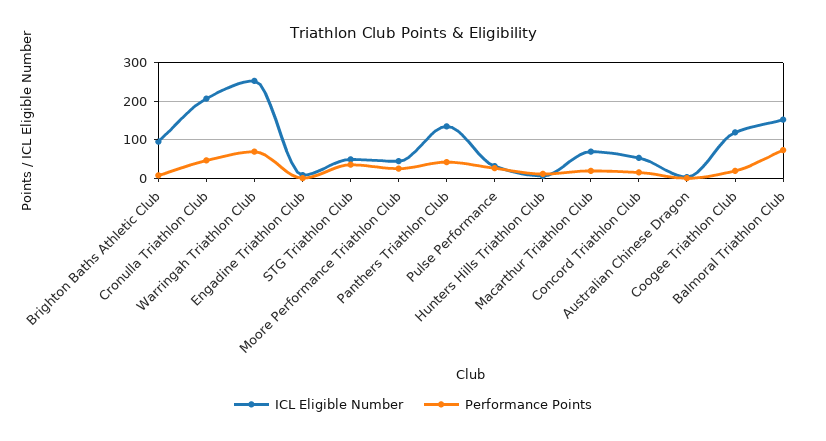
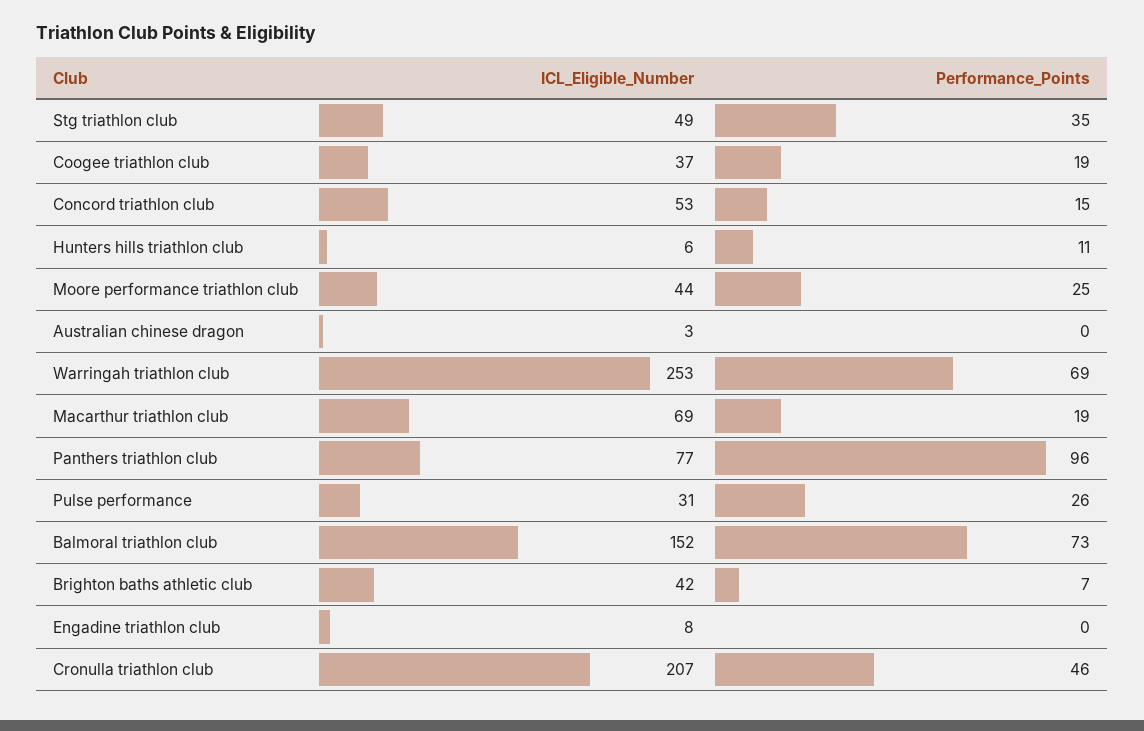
ICL Eligible Number, Brighton Baths Athletic Club: 100 -> 42
ICL Eligible Number, Panthers Triathlon Club: 140 -> 77
Performance Points, Panthers Triathlon Club: 40 -> 96
ICL Eligible Number, Coogee Triathlon Club: 120 -> 37

